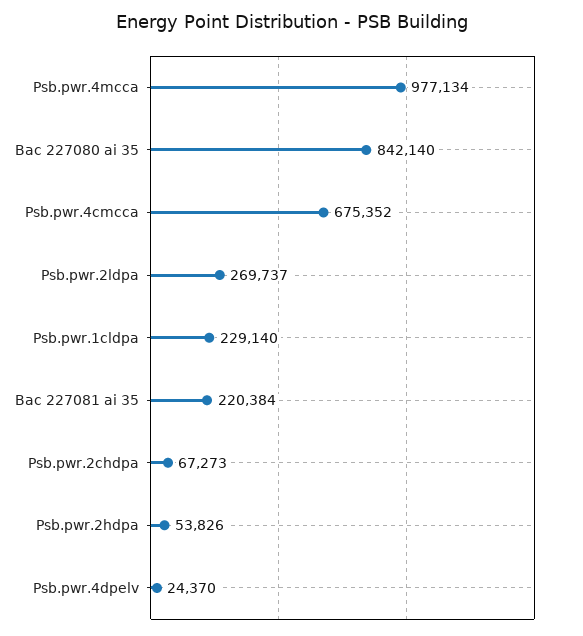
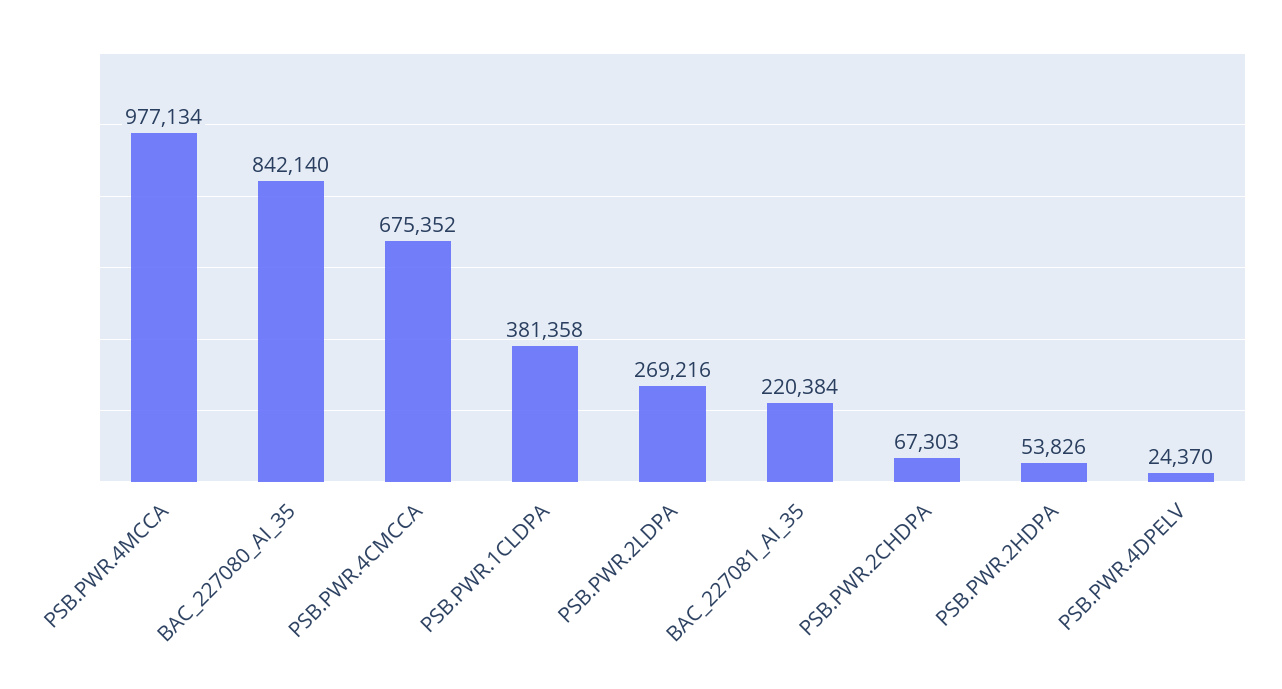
Psb.pwr.2ldpa: 269737 -> 269216
Psb.pwr.1cldpa: 229140 -> 381358
Psb.pwr.2chdpa: 67273 -> 67303

